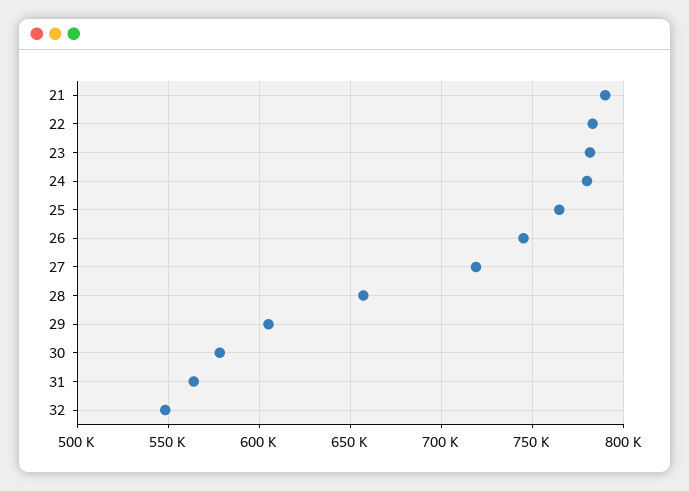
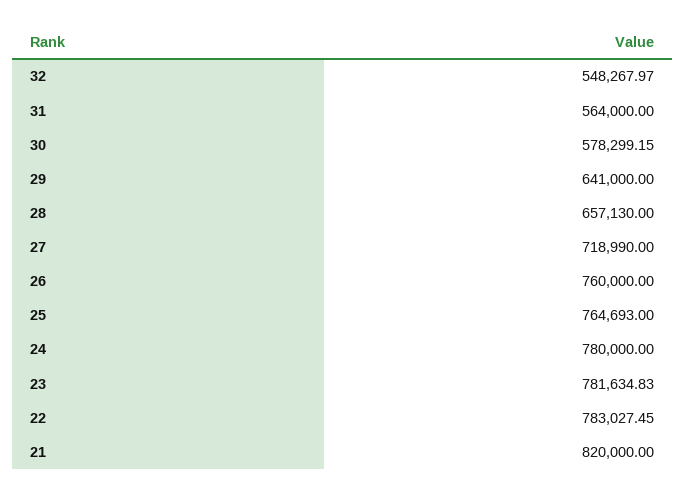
21: 790000 -> 820000
26: 745000 -> 760000
29: 605000 -> 641000

